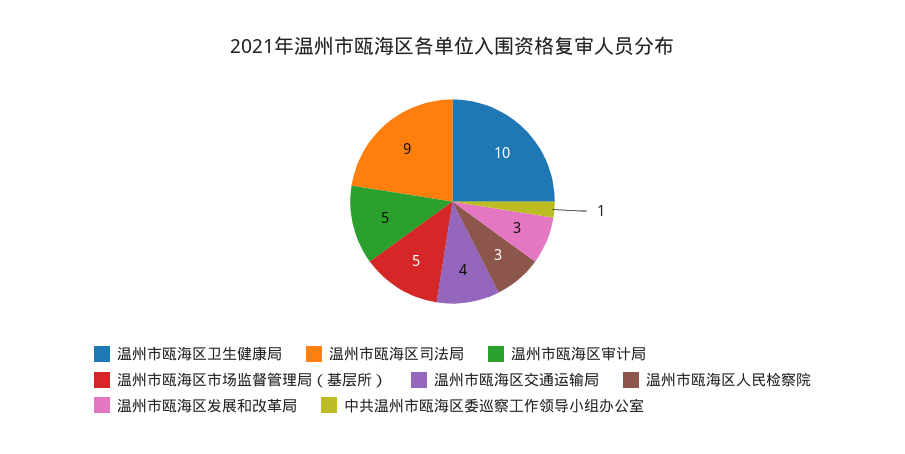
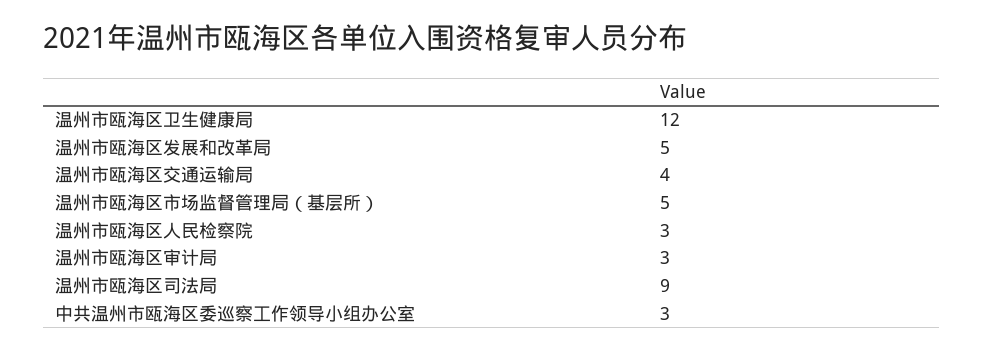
温州市瓯海区卫生健康局: 10 -> 12
温州市瓯海区审计局: 5 -> 3
温州市瓯海区发展和改革局: 3 -> 5
中共温州市瓯海区委巡察工作领导小组办公室: 1 -> 3

